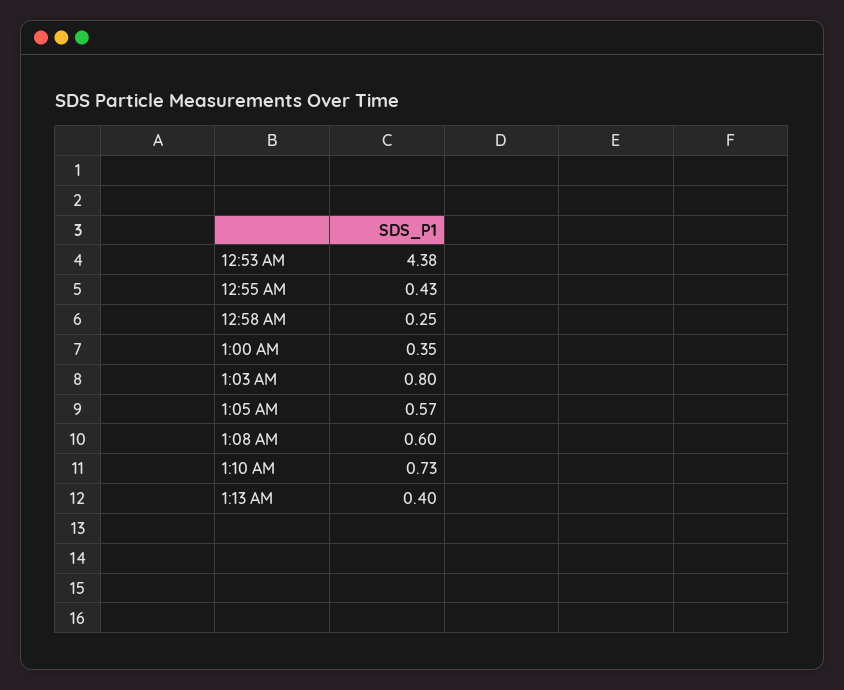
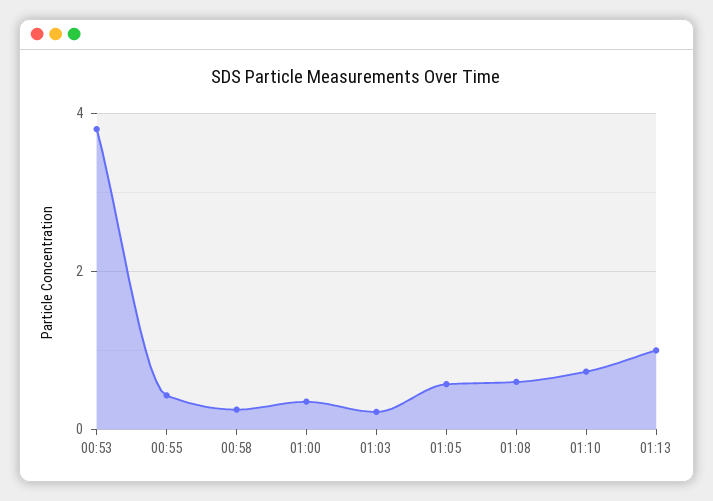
12:53 AM: 4.38 -> 3.8
1:03 AM: 0.8 -> 0.2
1:13 AM: 0.4 -> 1

